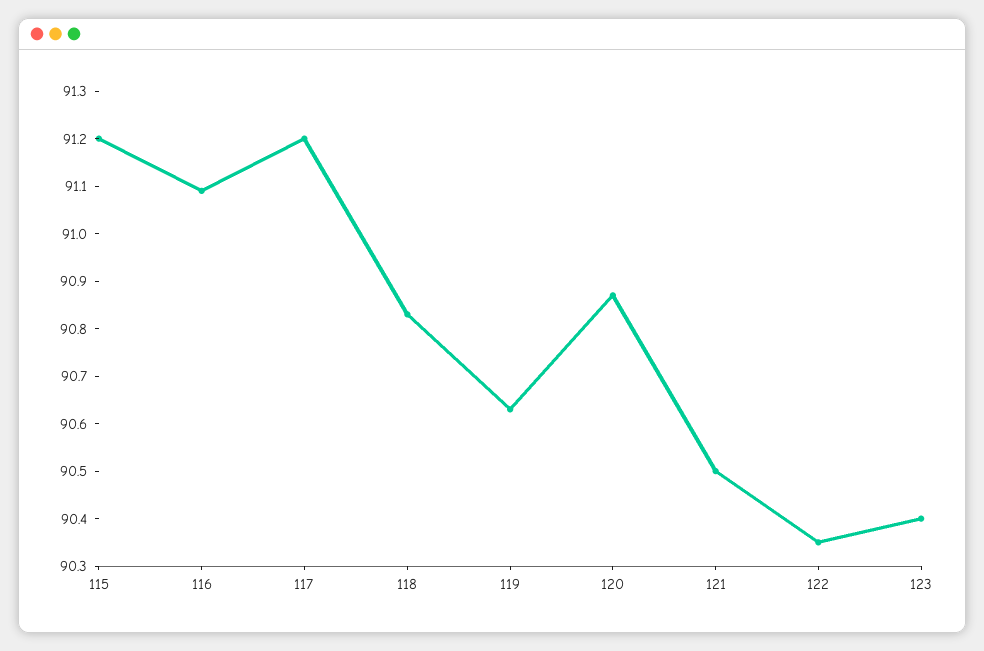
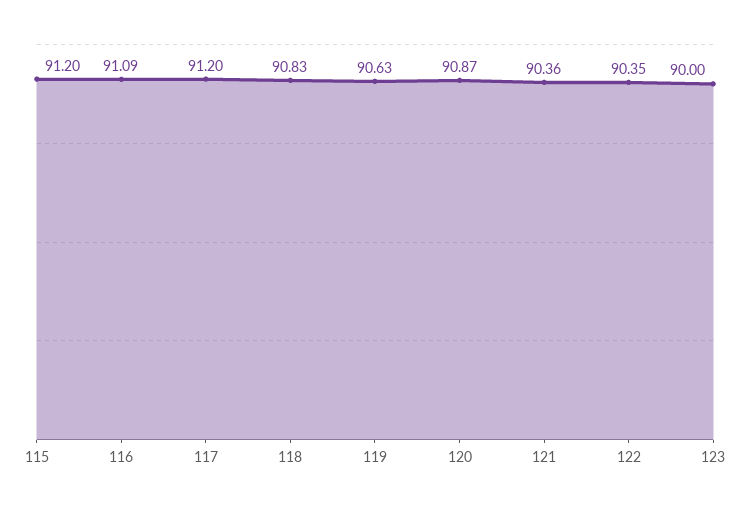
121: 90.5 -> 90.36
123: 90.4 -> 90

